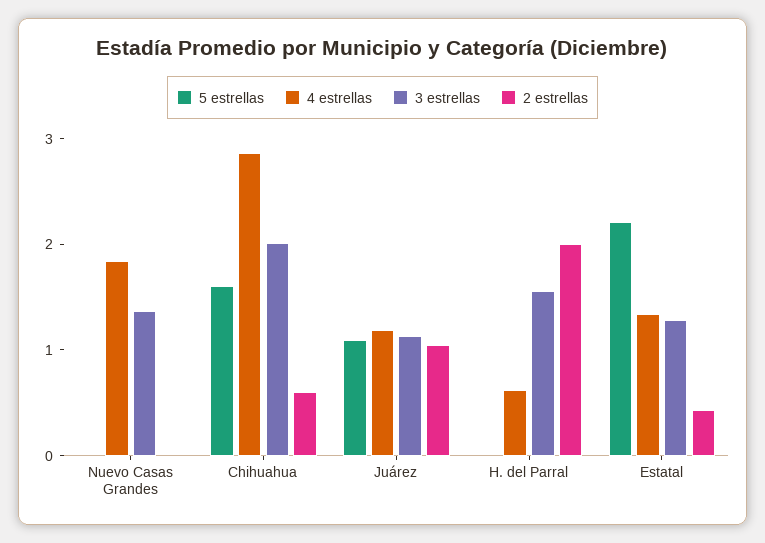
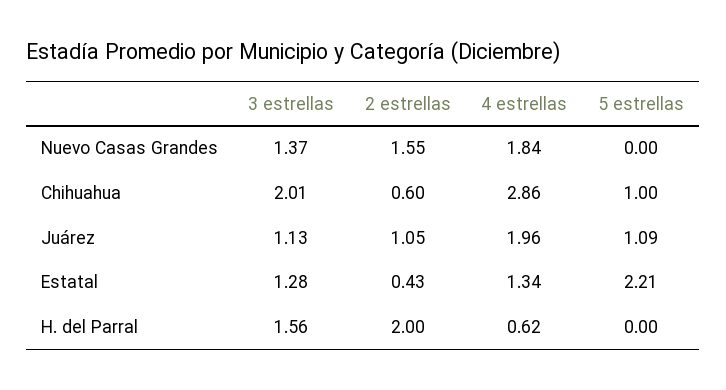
2 estrellas, Nuevo Casas Grandes: 0 -> 1.55
5 estrellas, Chihuahua: 1.6 -> 1
4 estrellas, Juárez: 1.2 -> 1.96

